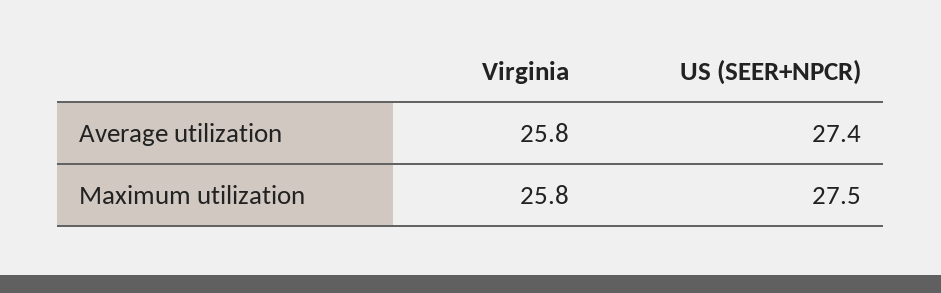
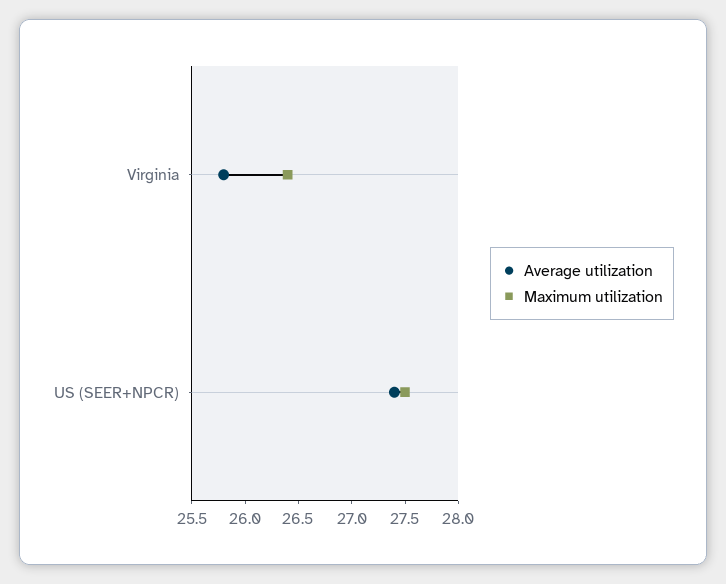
Maximum utilization, Virginia: 25.8 -> 26.4

